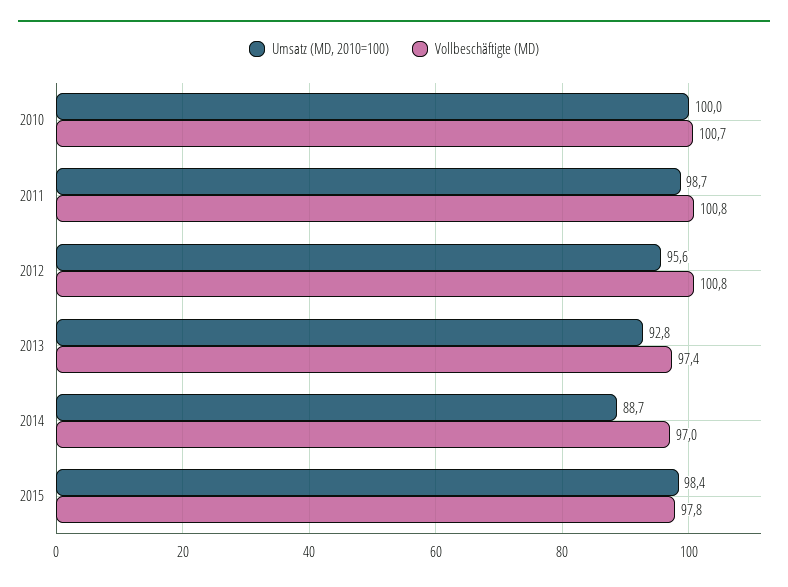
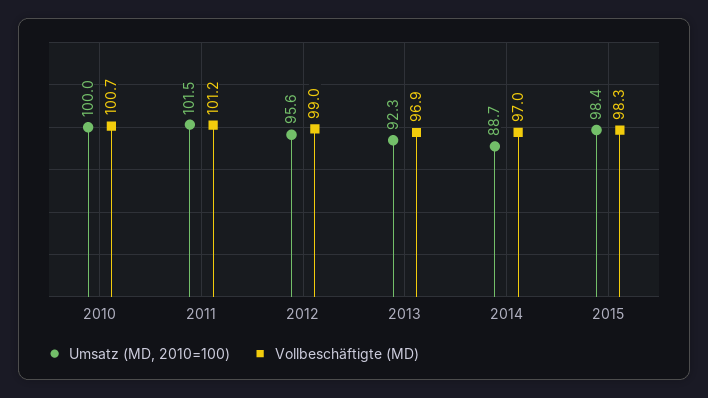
Umsatz (MD, 2010=100), 2011: 98.7 -> 101.5
Vollbeschäftigte (MD), 2011: 100.8 -> 101.2
Vollbeschäftigte (MD), 2012: 100.8 -> 99
Umsatz (MD, 2010=100), 2013: 92.8 -> 92.3
Vollbeschäftigte (MD), 2013: 97.4 -> 96.9
Vollbeschäftigte (MD), 2015: 97.8 -> 98.3

